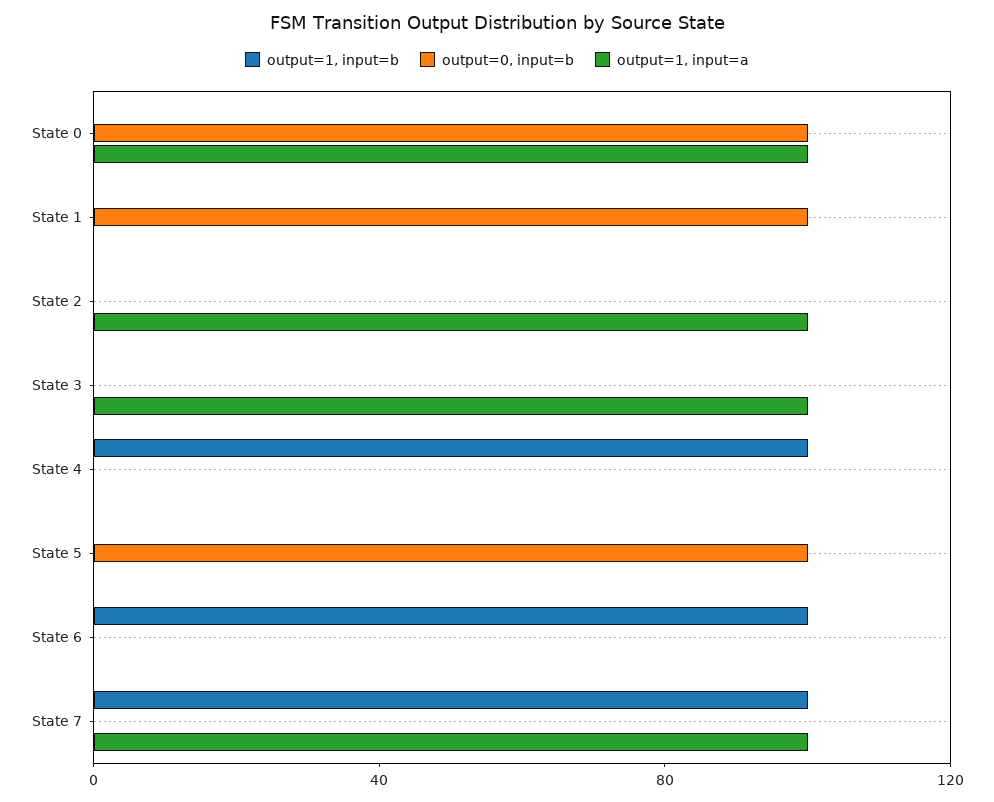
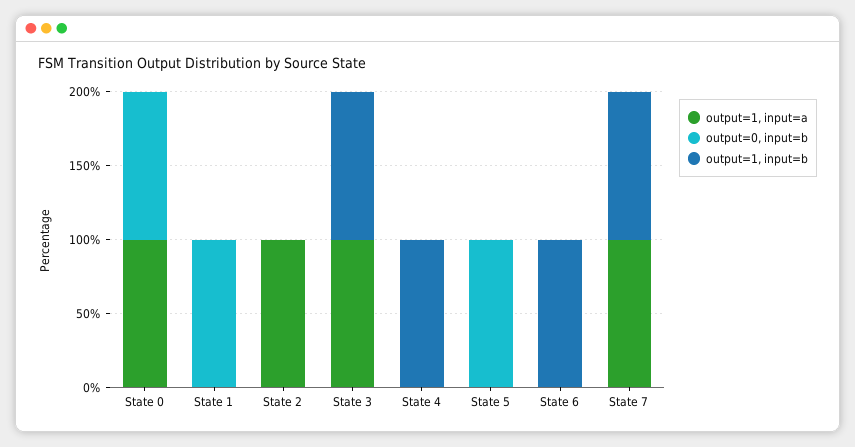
output=1, input=b, State 3: 0 -> 100

